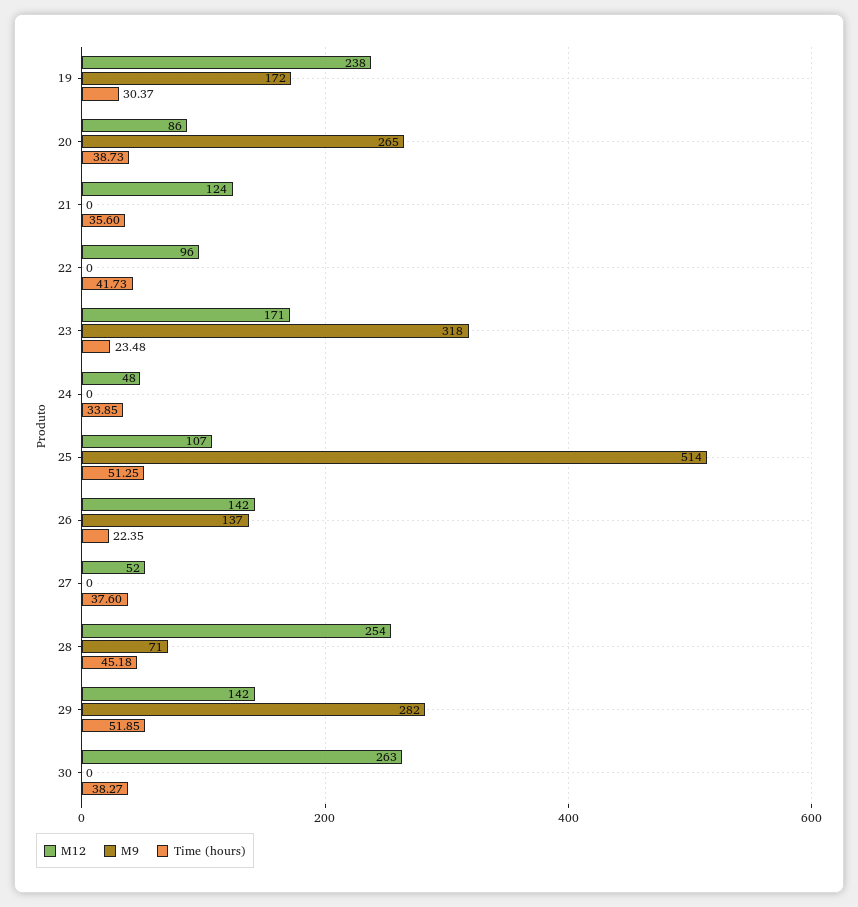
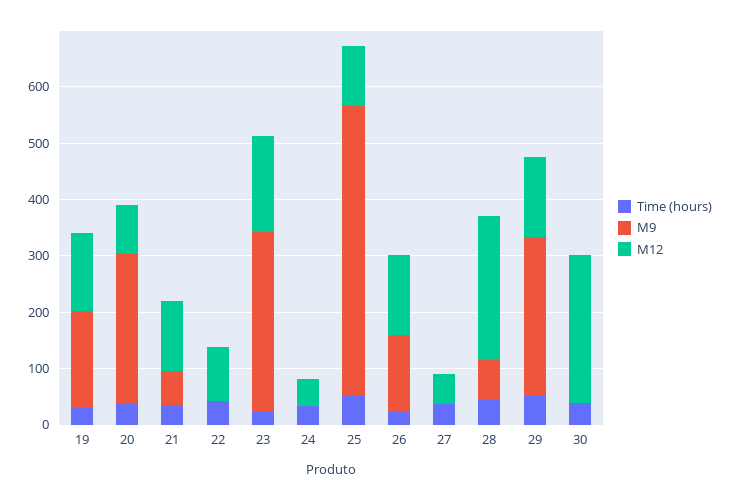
M12, 19: 238 -> 140
M9, 21: 0 -> 60

